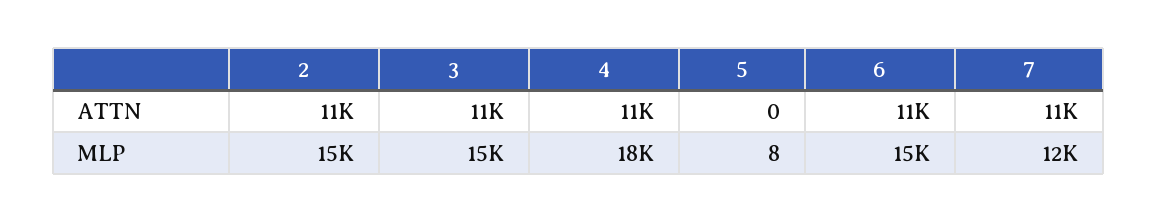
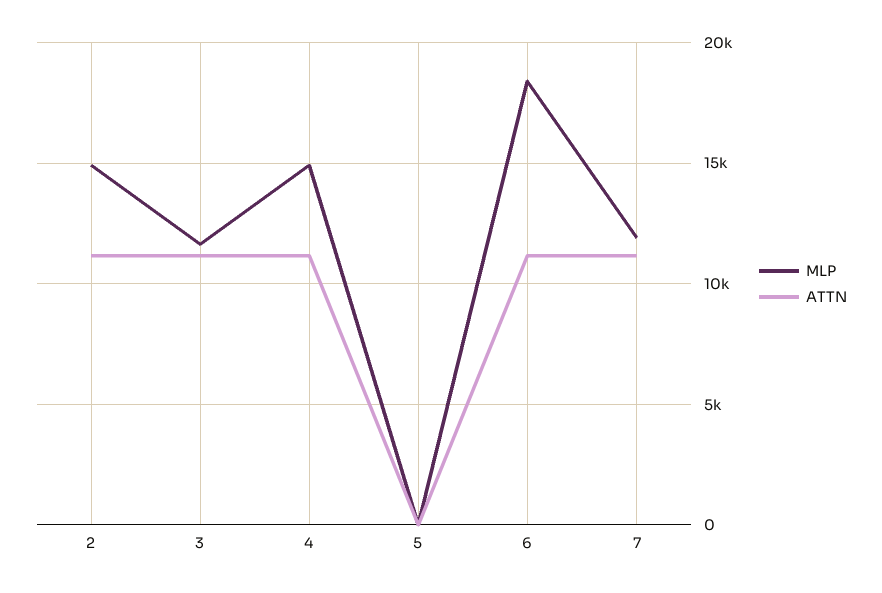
MLP, 3: 15000 -> 11500
MLP, 4: 18000 -> 15000
MLP, 6: 15000 -> 18500

